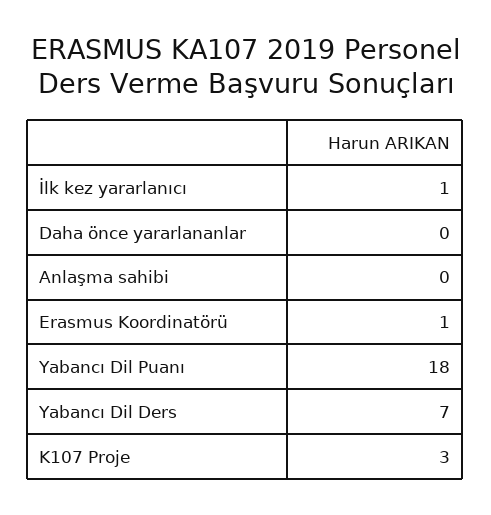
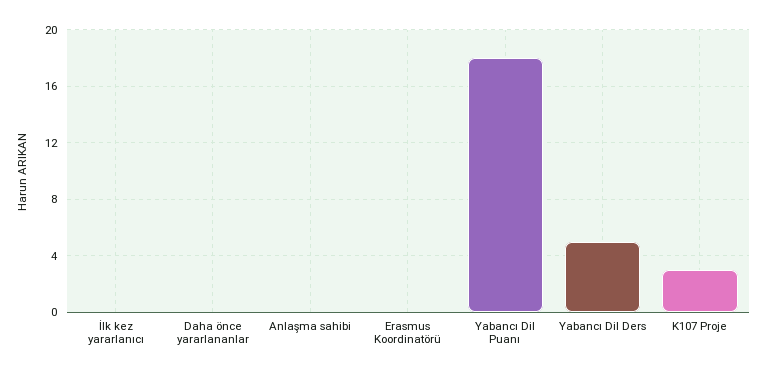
İlk kez yararlanıcı: 1 -> 0
Erasmus Koordinatörü: 1 -> 0
Yabancı Dil Ders: 7 -> 5

